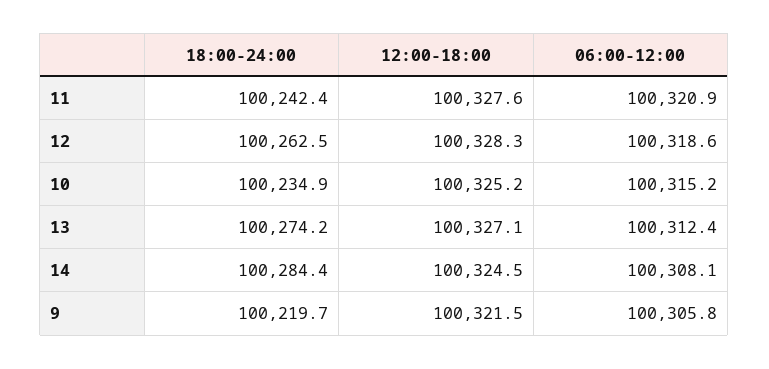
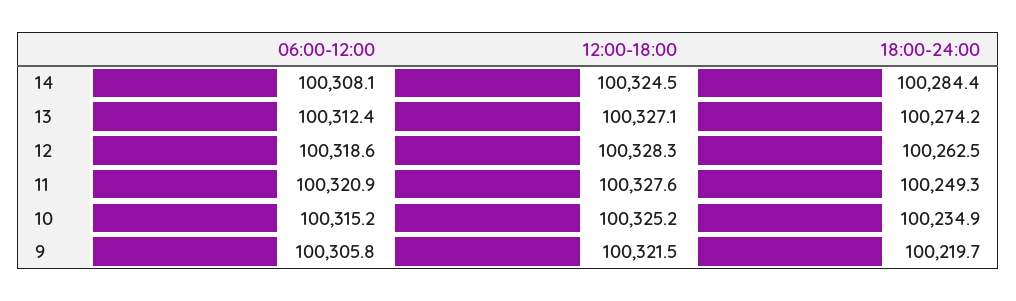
18:00-24:00, 11: 100242.4 -> 100249.3

